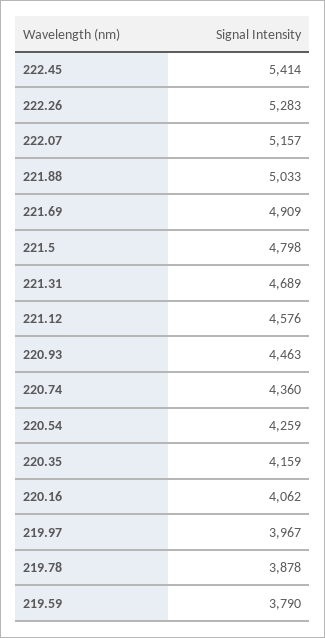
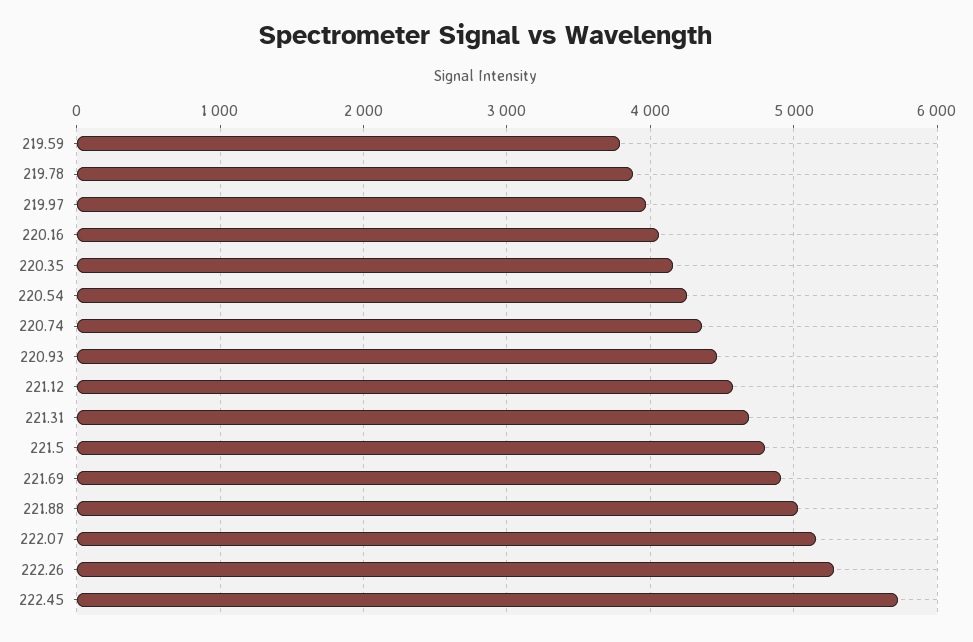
222.45: 5414 -> 5700

